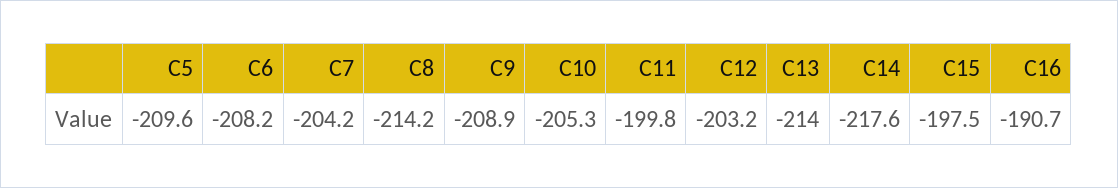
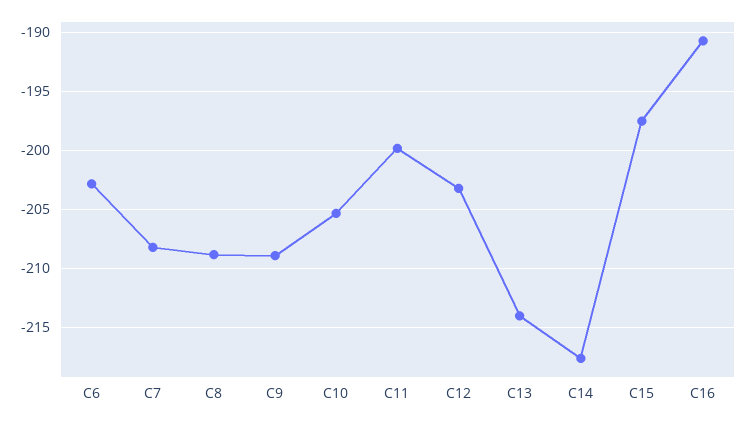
C5: -209.6 -> none
C6: -208.2 -> -203
C7: -204.2 -> -208
C8: -214.2 -> -209

